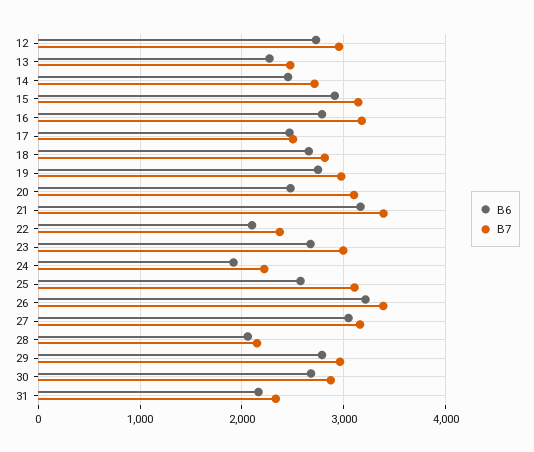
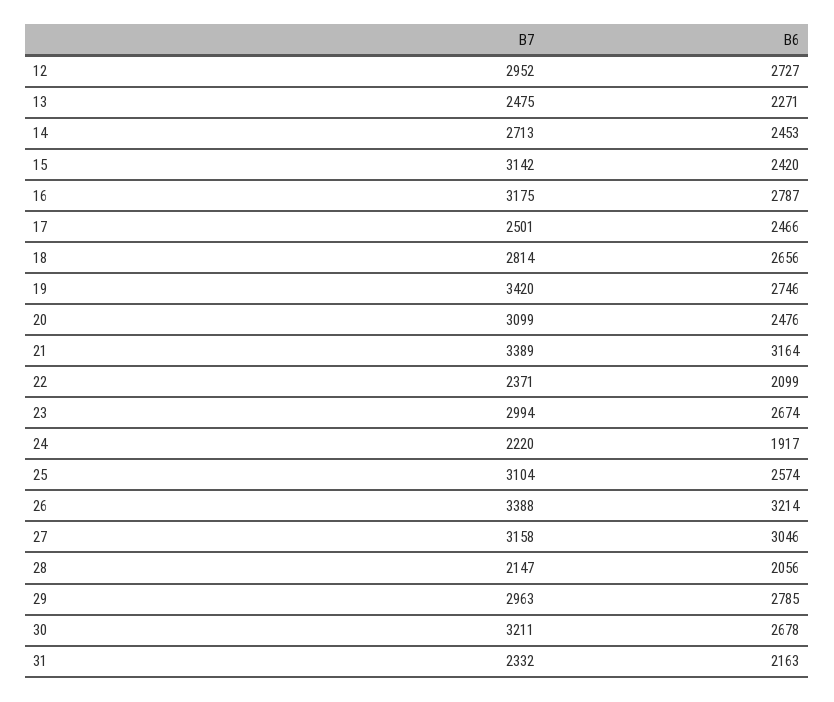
B6, 15: 2900 -> 2420
B7, 19: 3000 -> 3420
B7, 30: 2900 -> 3211

